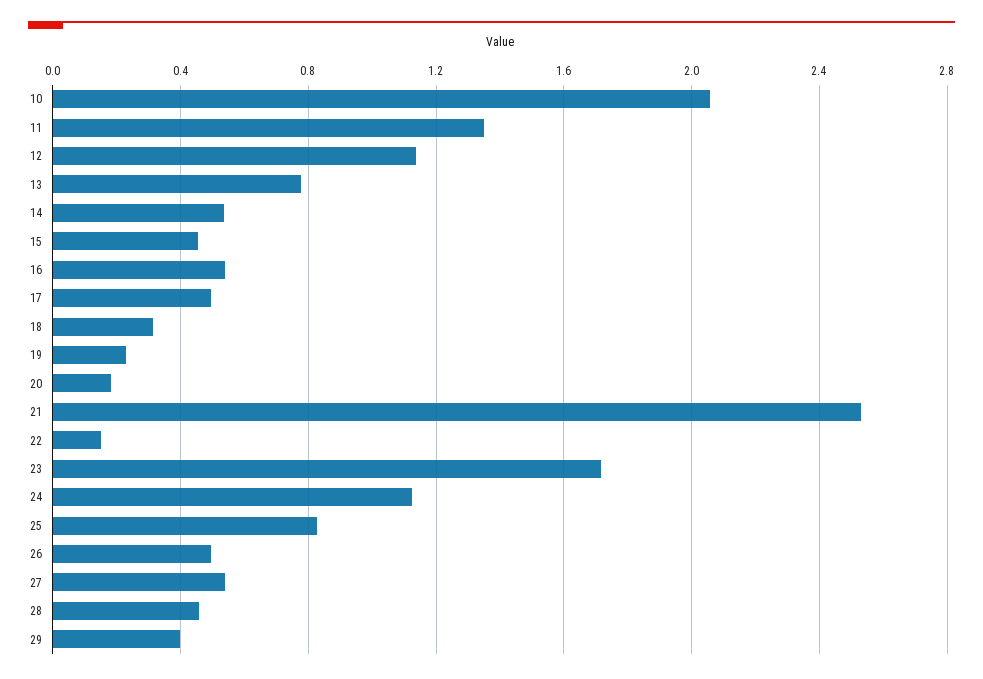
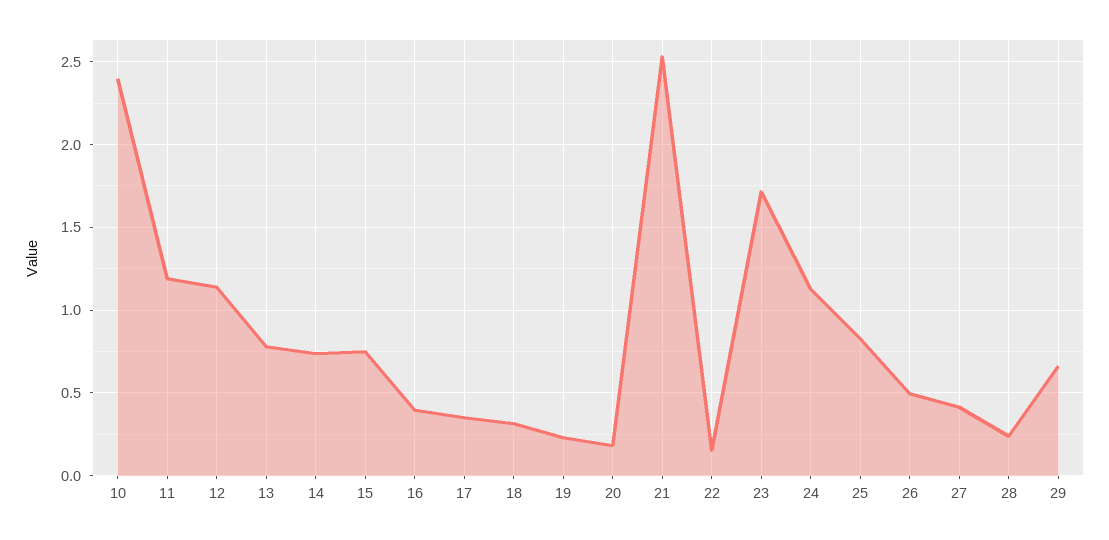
10: 2.05 -> 2.4
11: 1.35 -> 1.2
14: 0.55 -> 0.75
15: 0.45 -> 0.75
16: 0.55 -> 0.4
17: 0.5 -> 0.35
27: 0.55 -> 0.4
28: 0.45 -> 0.25
29: 0.4 -> 0.65

